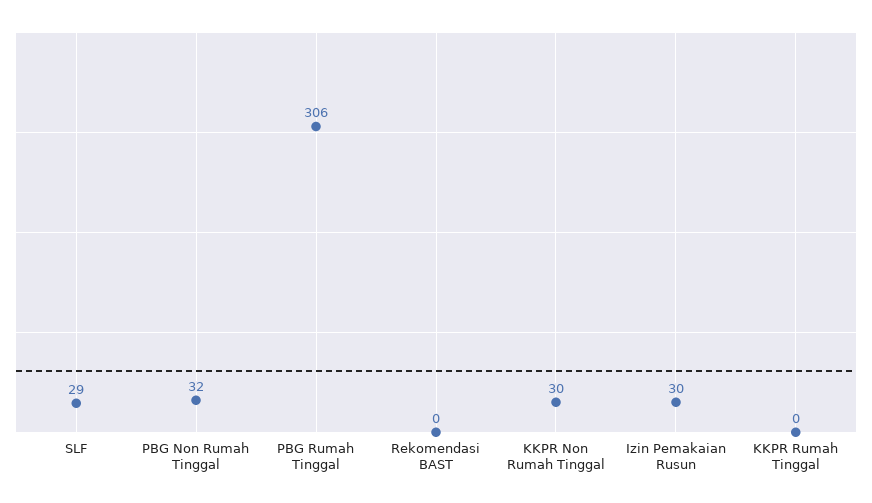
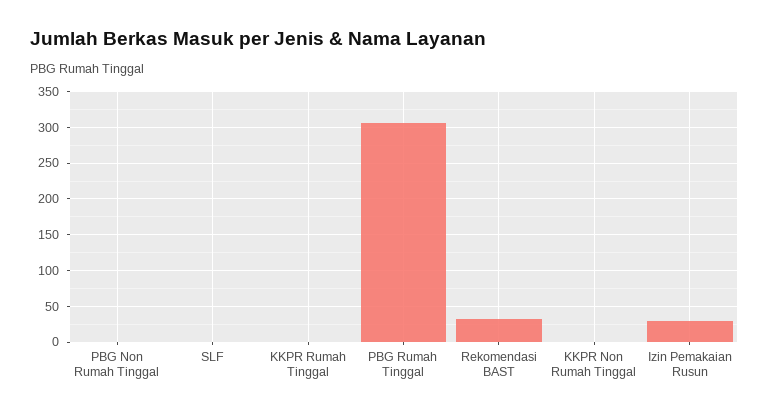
SLF: 29 -> 0
PBG Non Rumah Tinggal: 32 -> 0
Rekomendasi BAST: 0 -> 30
KKPR Non Rumah Tinggal: 30 -> 0

